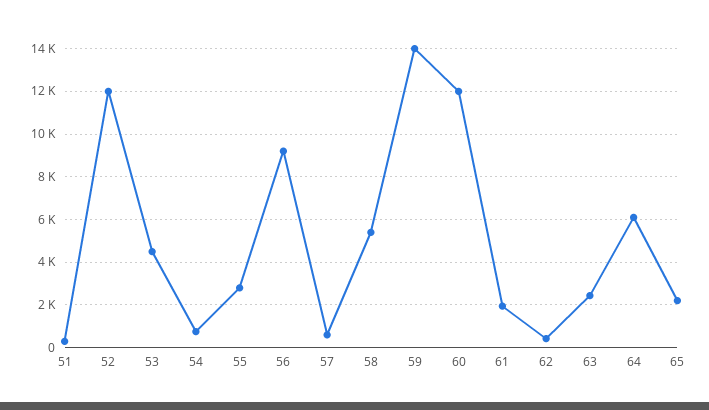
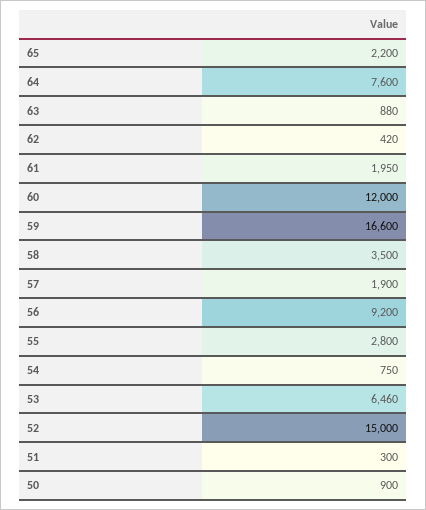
52: 12000 -> 15000
53: 4500 -> 6460
57: 500 -> 1900
58: 5500 -> 3500
59: 14000 -> 16600
63: 2500 -> 880
64: 6000 -> 7600
50: none -> 900

